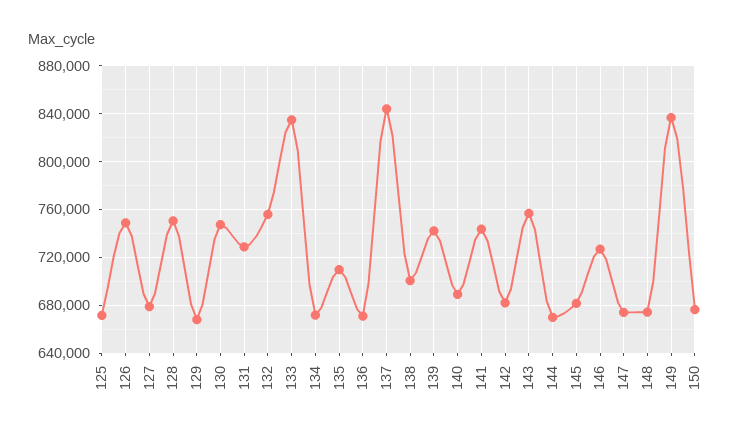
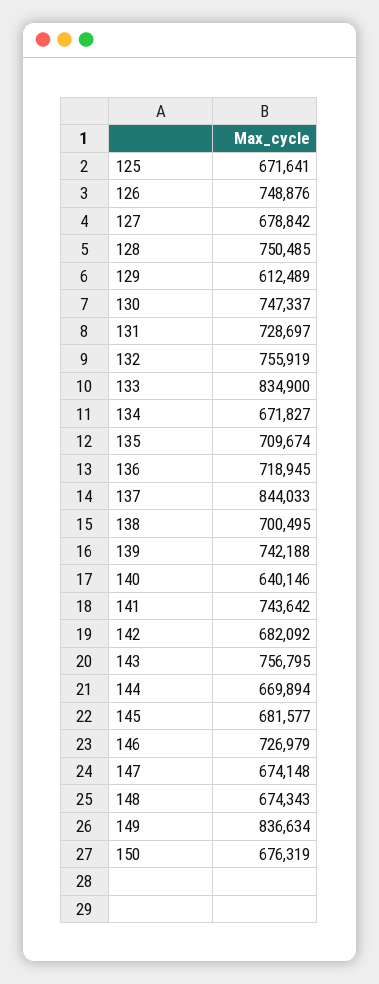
129: 670000 -> 612489
136: 670000 -> 718945
140: 690000 -> 640146

